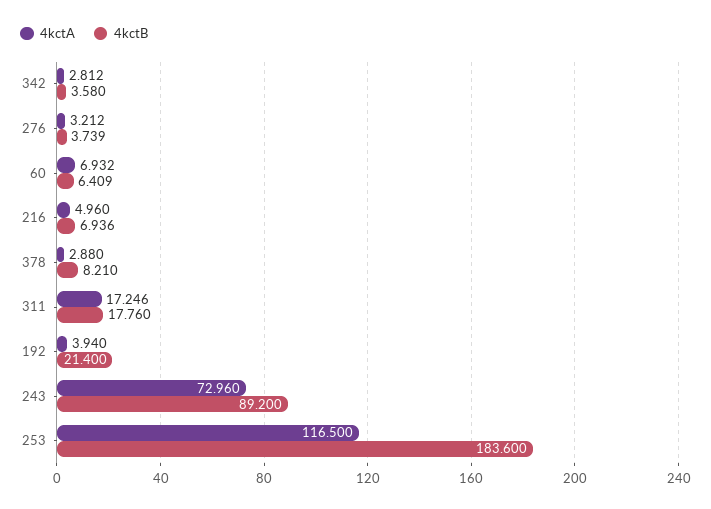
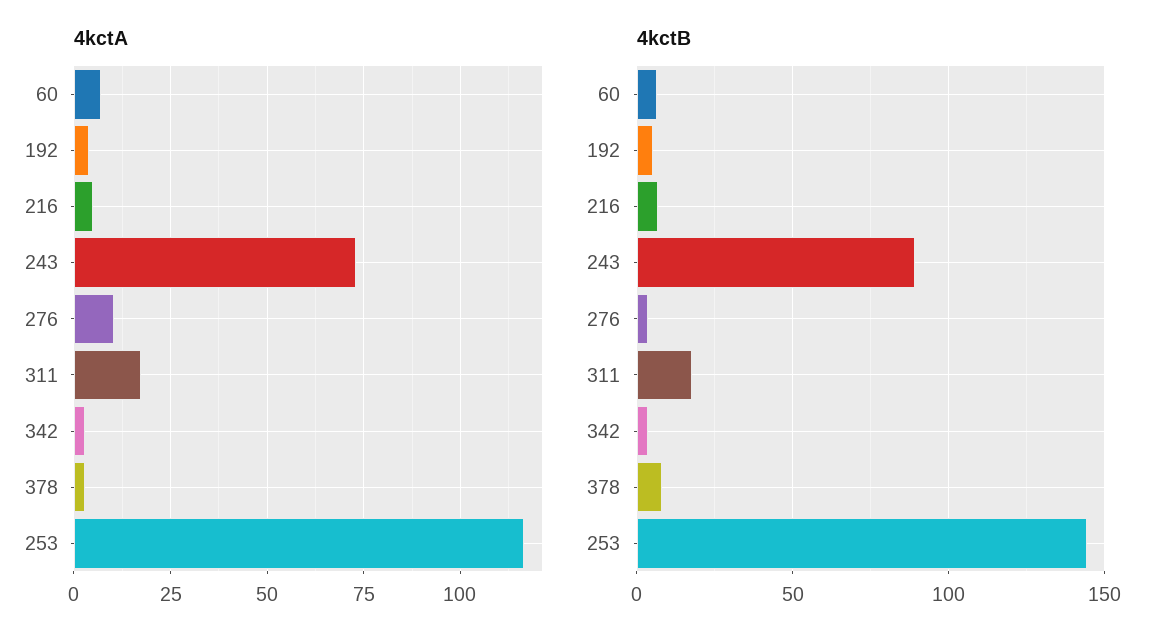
4kctA, 276: 3.212 -> 10
4kctB, 192: 21.4 -> 5
4kctB, 253: 183.6 -> 145

